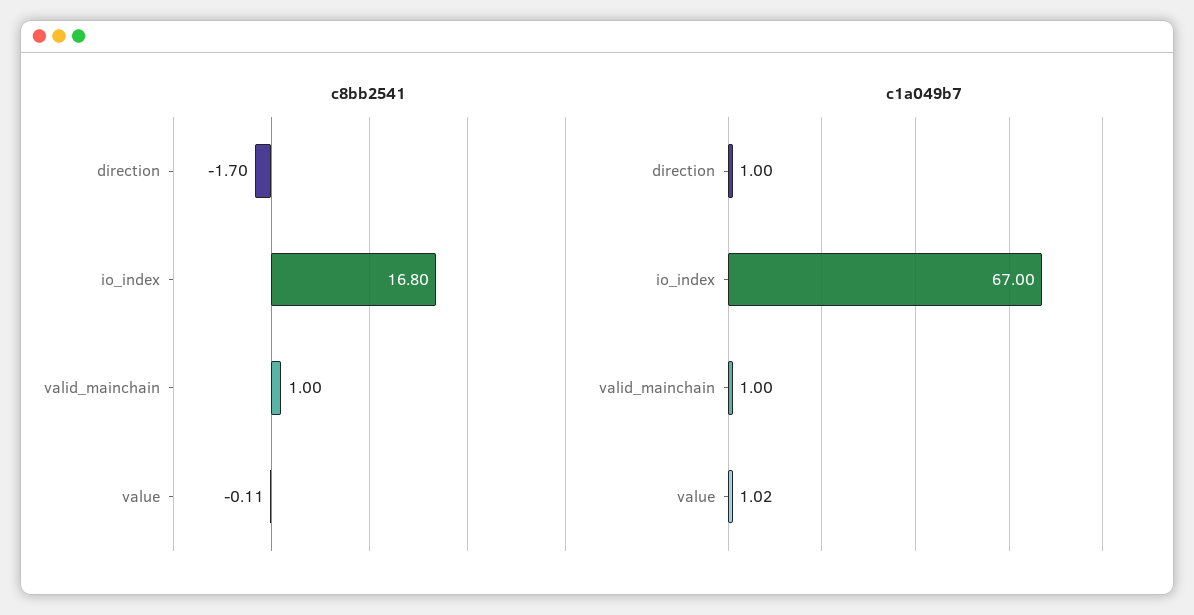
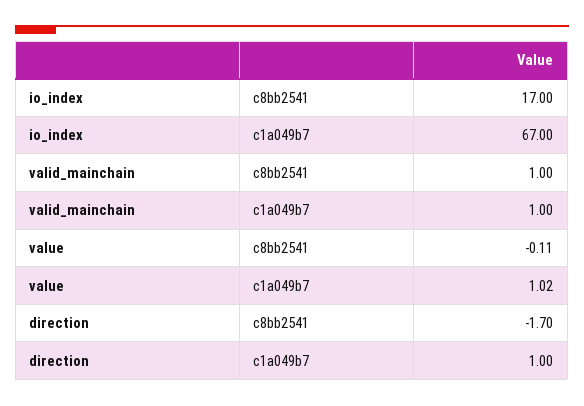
c8bb2541, io_index: 16.8 -> 17

